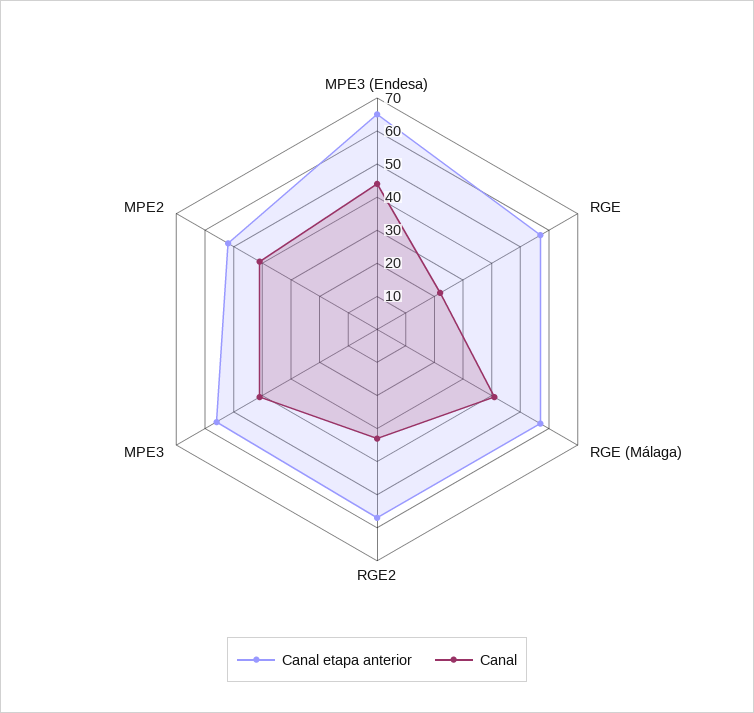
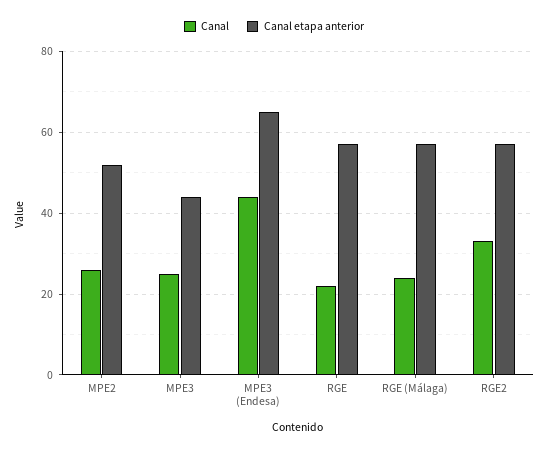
Canal, RGE (Málaga): 40 -> 25
Canal etapa anterior, MPE3: 55 -> 45
Canal, MPE3: 40 -> 25
Canal, MPE2: 40 -> 25

